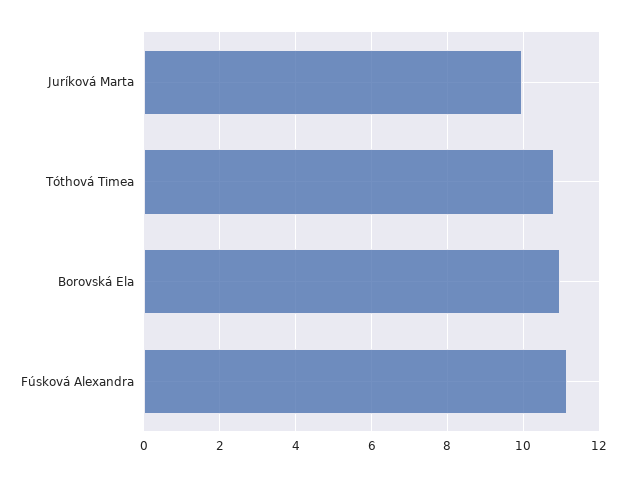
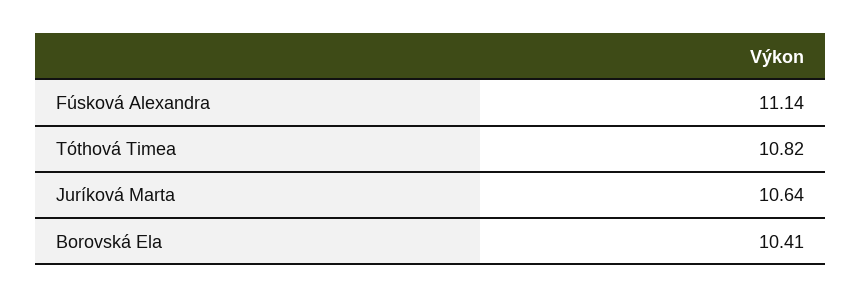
Juríková Marta: 10 -> 10.64
Borovská Ela: 11 -> 10.41

